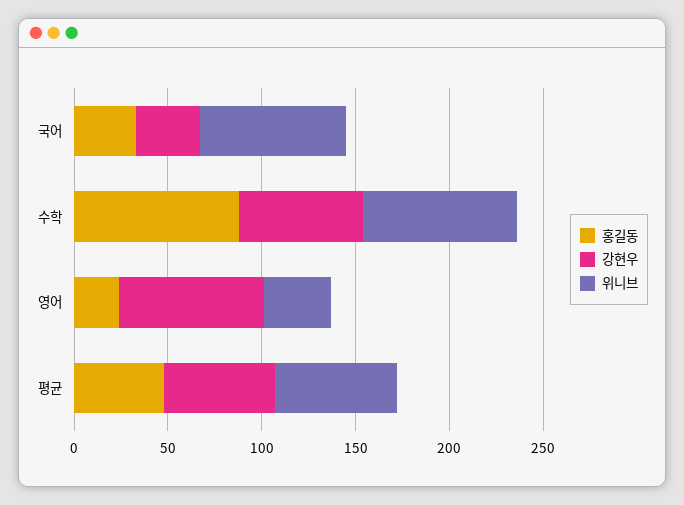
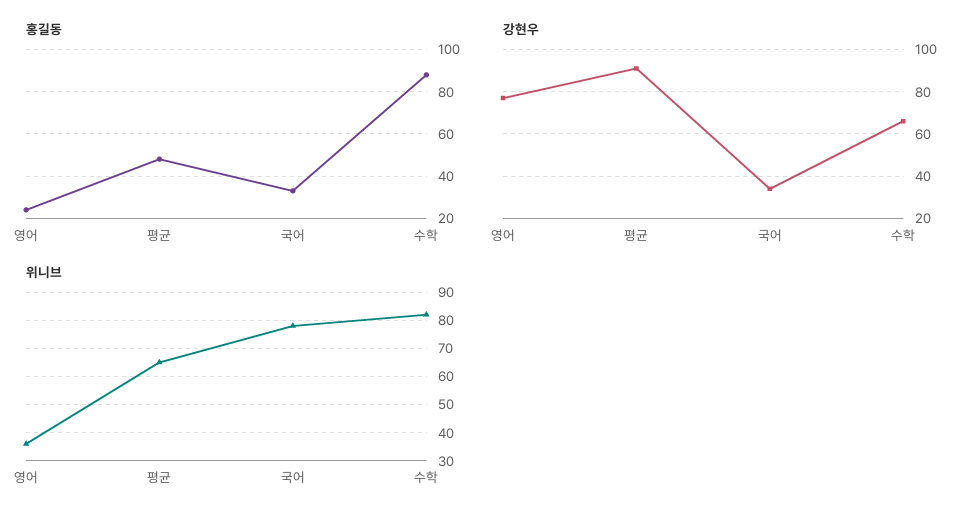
강현우, 평균: 60 -> 90

